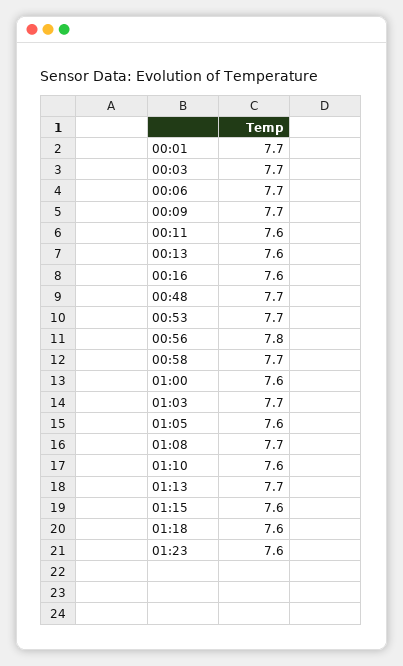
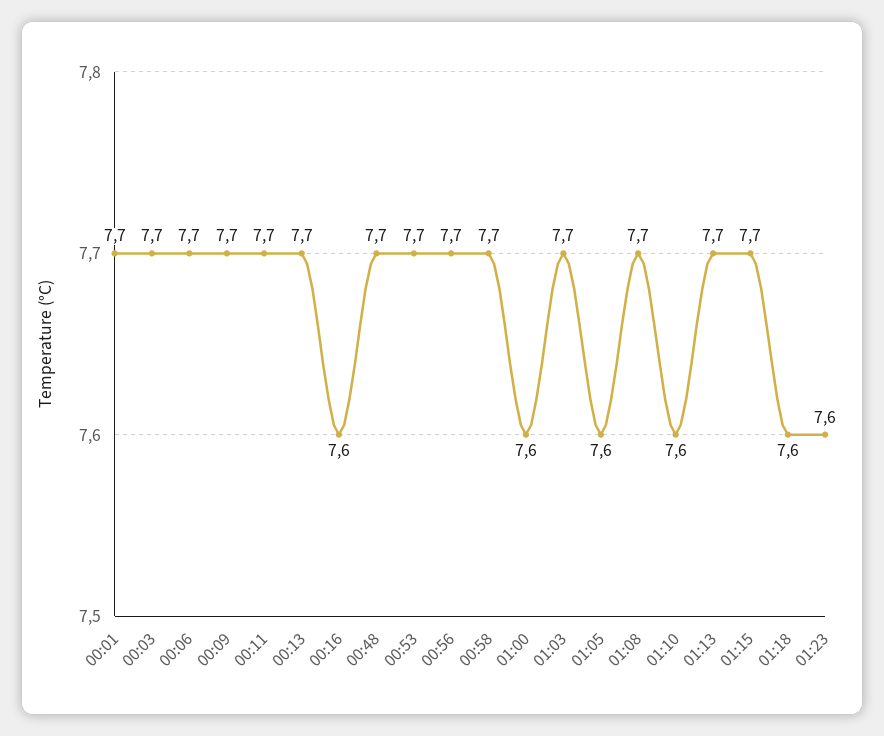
00:11: 7.6 -> 7.7
00:13: 7.6 -> 7.7
00:56: 7.8 -> 7.7
01:15: 7.6 -> 7.7

